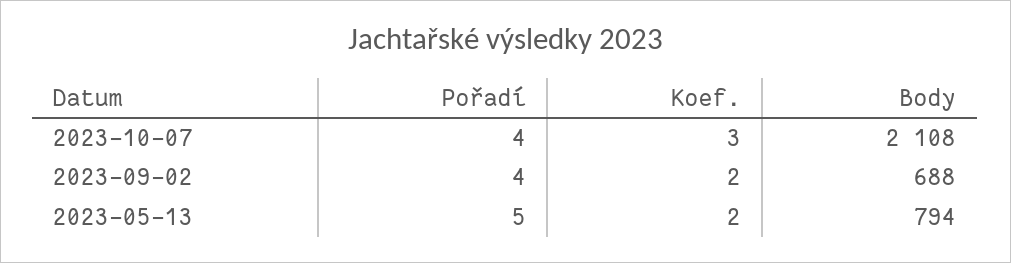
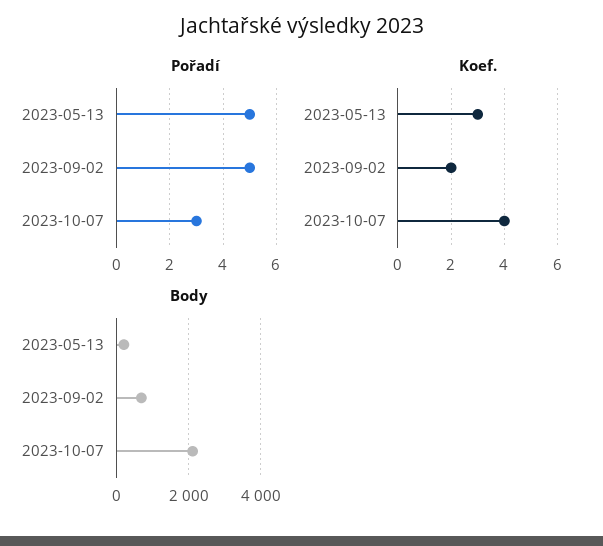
Pořadí, 2023-10-07: 4 -> 3
Koef., 2023-10-07: 3 -> 4
Pořadí, 2023-09-02: 4 -> 5
Koef., 2023-05-13: 2 -> 3
Body, 2023-05-13: 794 -> 200

